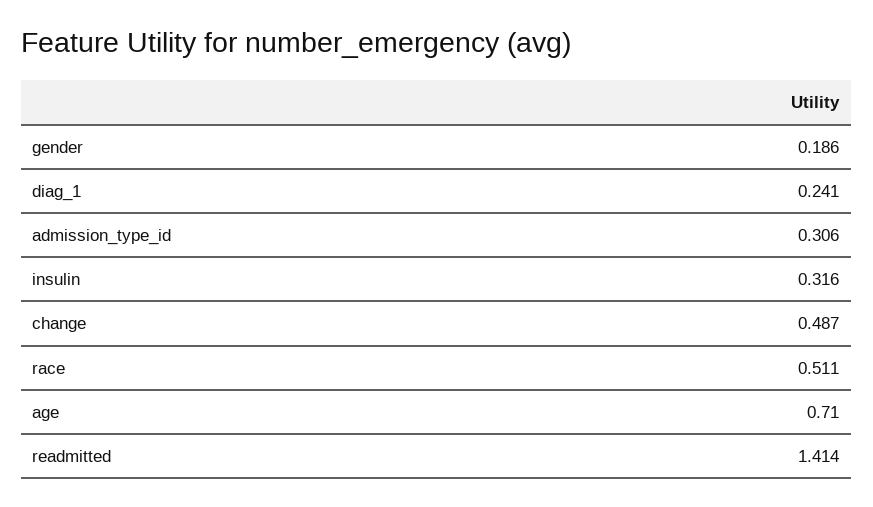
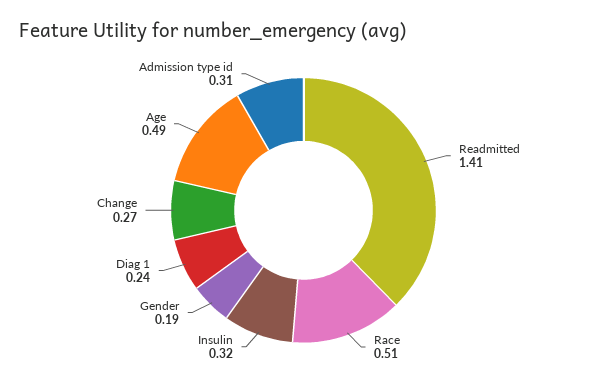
change: 0.487 -> 0.27
age: 0.71 -> 0.49

